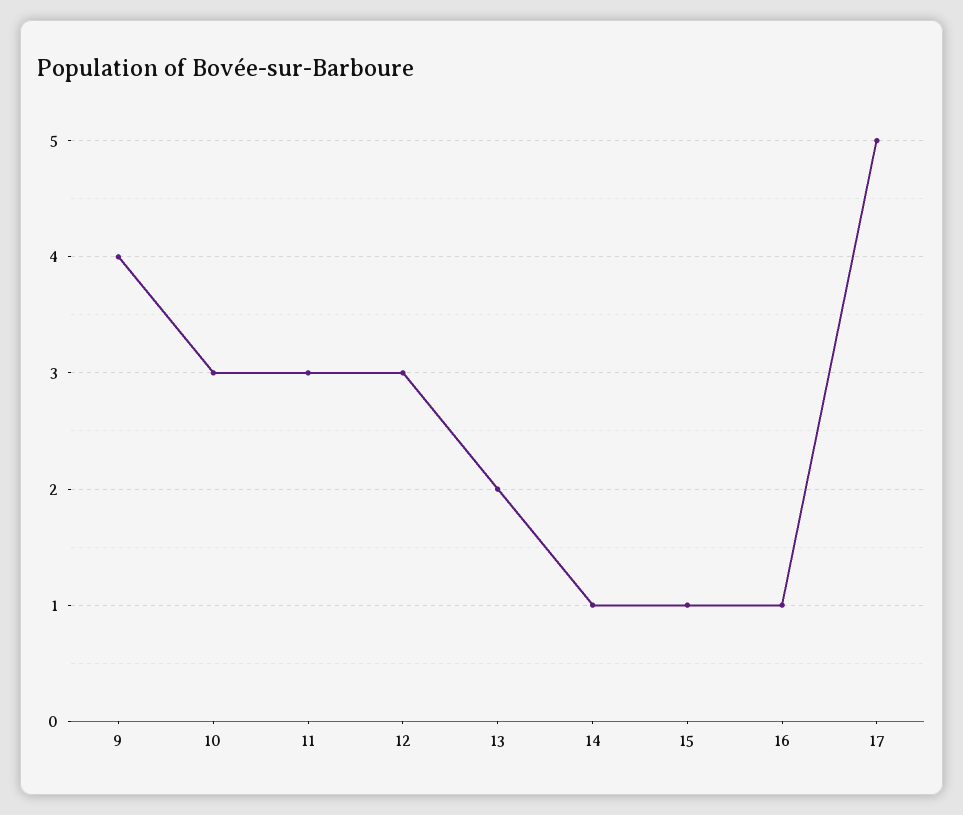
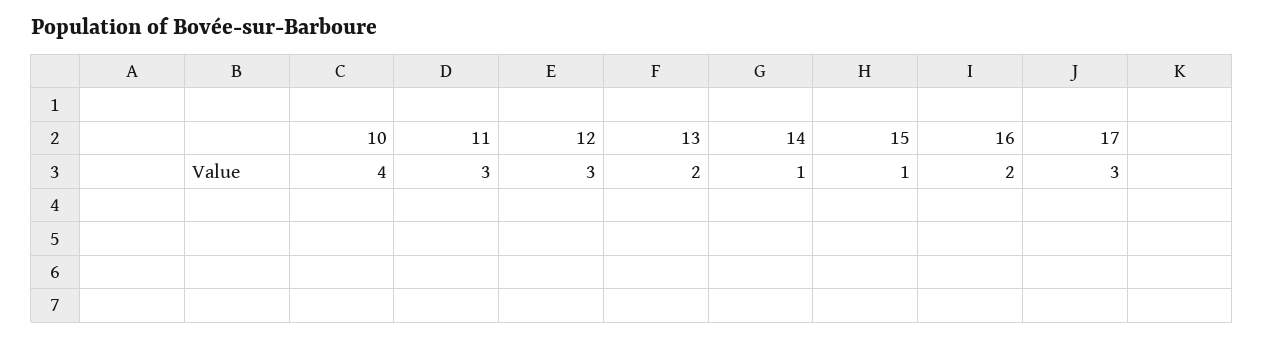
9: 4 -> none
10: 3 -> 4
16: 1 -> 2
17: 5 -> 3

